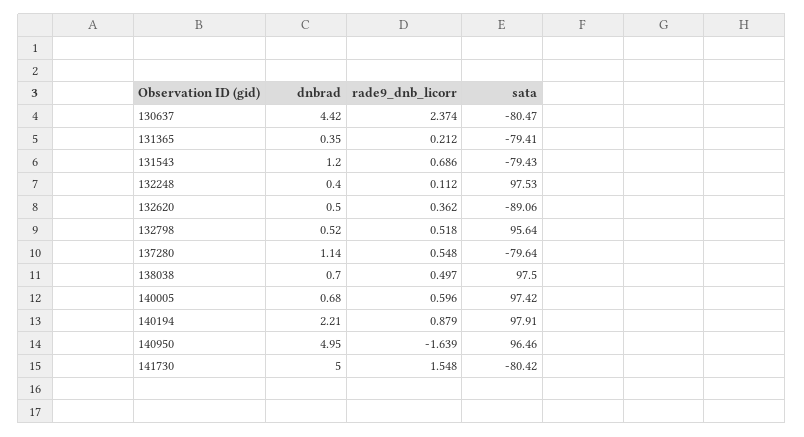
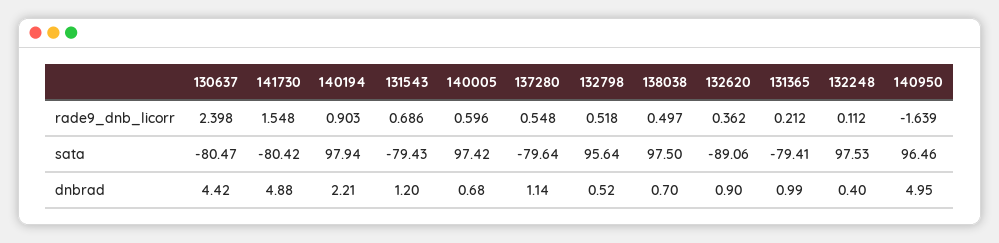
rade9_dnb_licorr, 130637: 2.374 -> 2.398
dnbrad, 131365: 0.35 -> 0.99
dnbrad, 132620: 0.5 -> 0.9
rade9_dnb_licorr, 140194: 0.879 -> 0.903
sata, 140194: 97.91 -> 97.94
dnbrad, 141730: 5 -> 4.88

